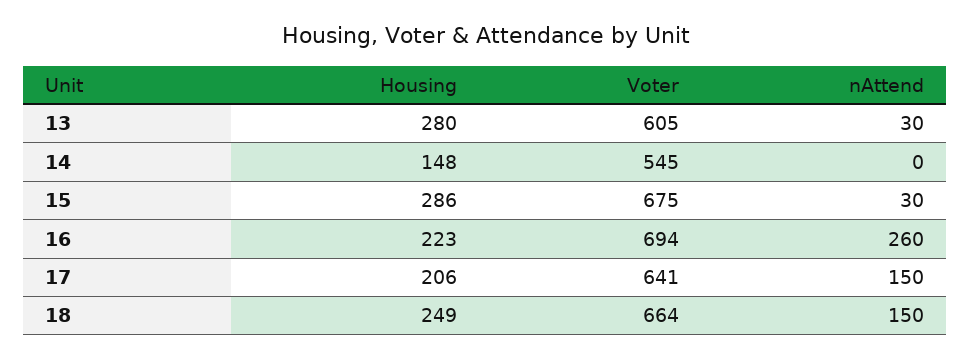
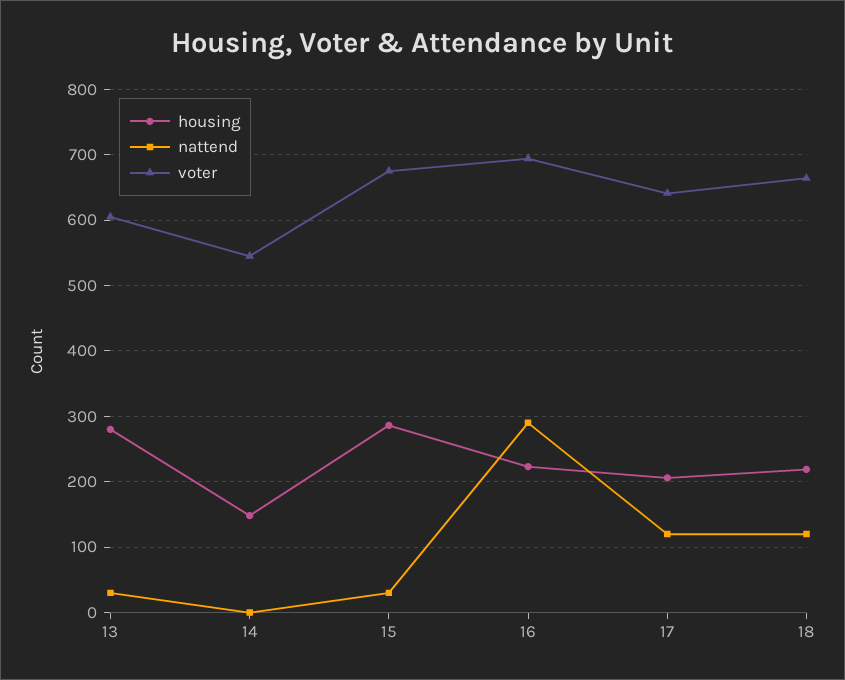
nAttend, 16: 260 -> 290
nAttend, 17: 150 -> 120
Housing, 18: 249 -> 220
nAttend, 18: 150 -> 120

